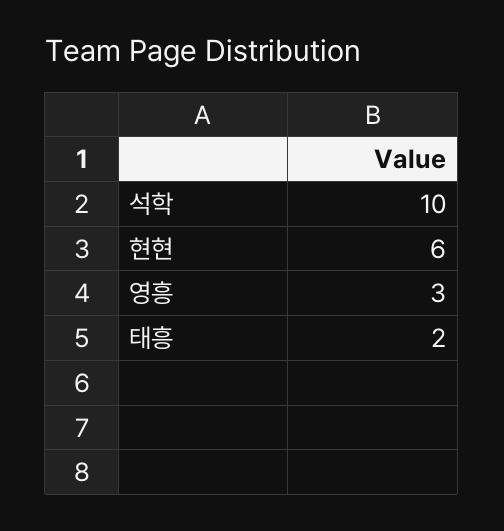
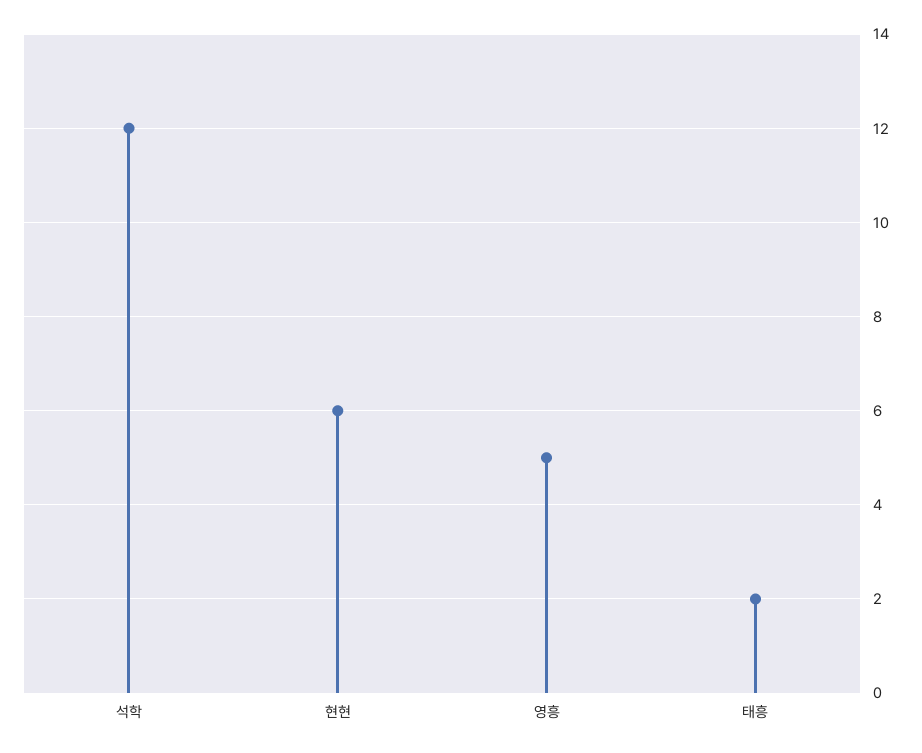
석학: 10 -> 12
영흥: 3 -> 5

